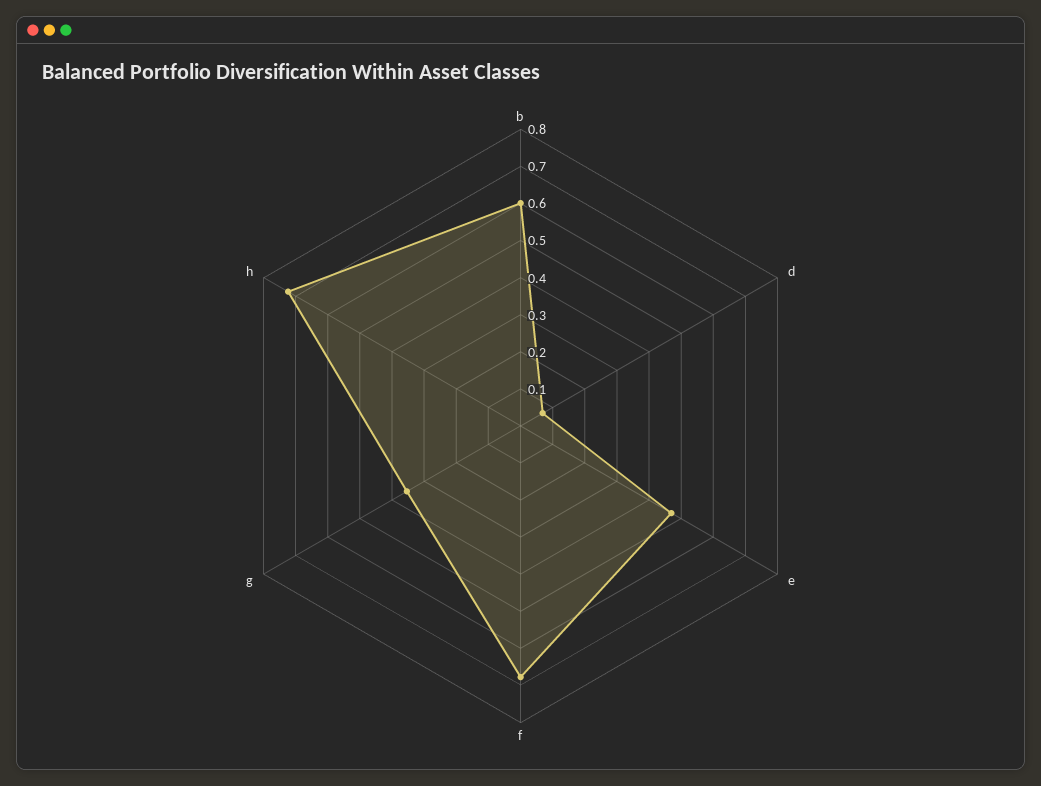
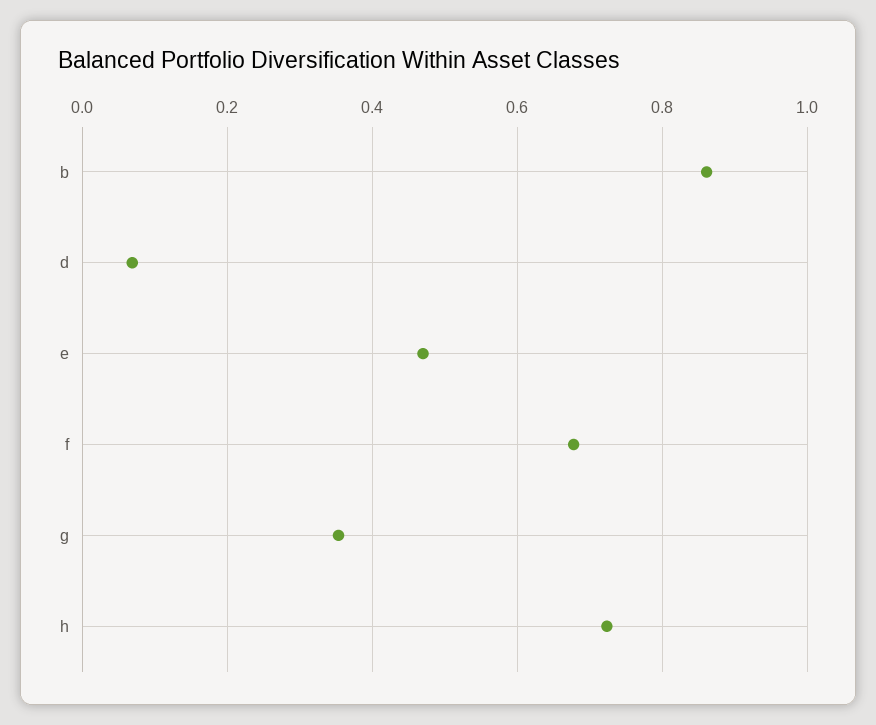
b: 0.6 -> 0.86

